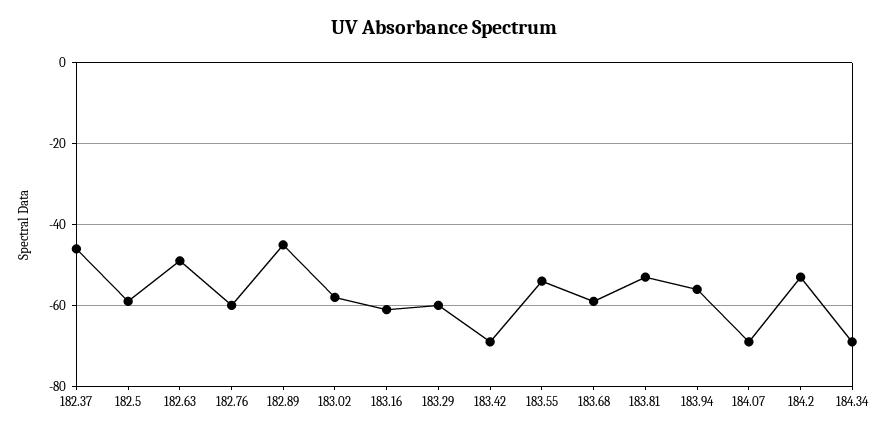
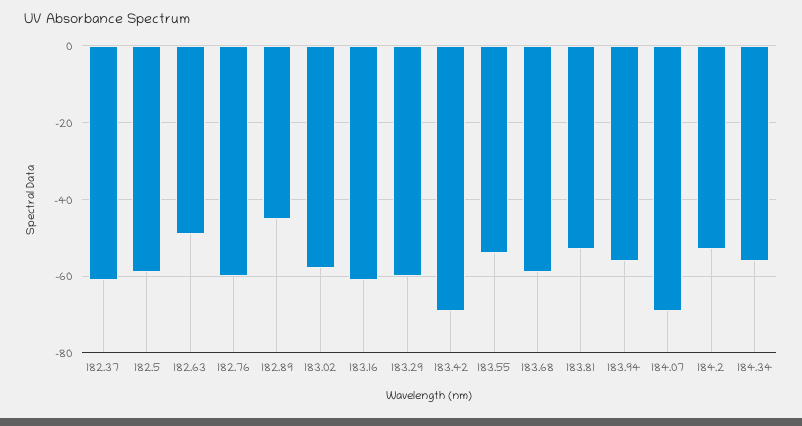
182.37: -45 -> -60
184.34: -70 -> -55

